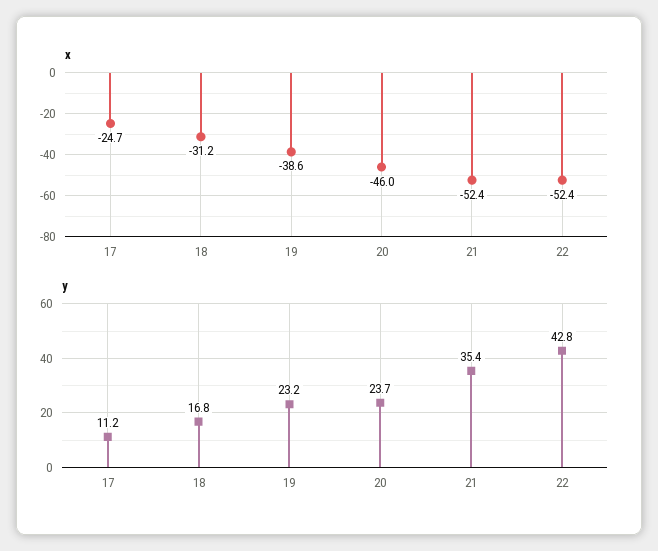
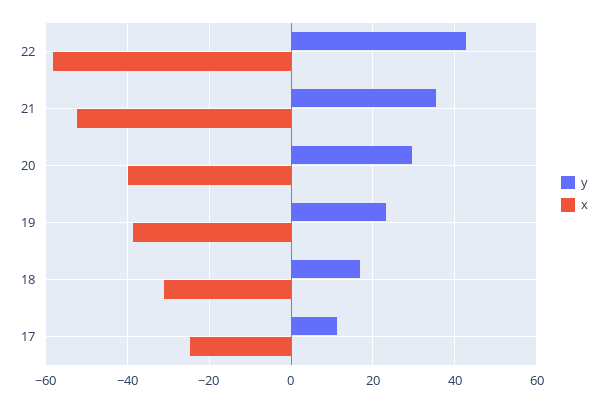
x, 20: -46 -> -40
x, 22: -52.4 -> -58
y, 20: 23.7 -> 30

